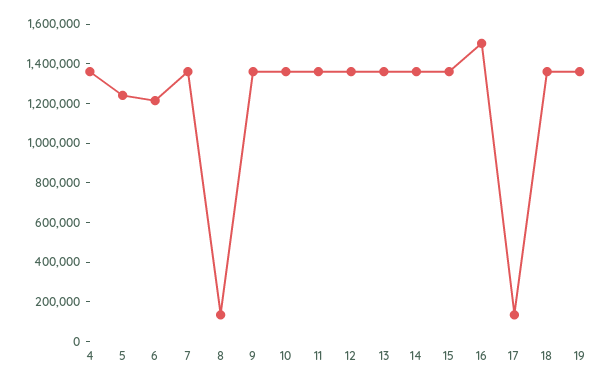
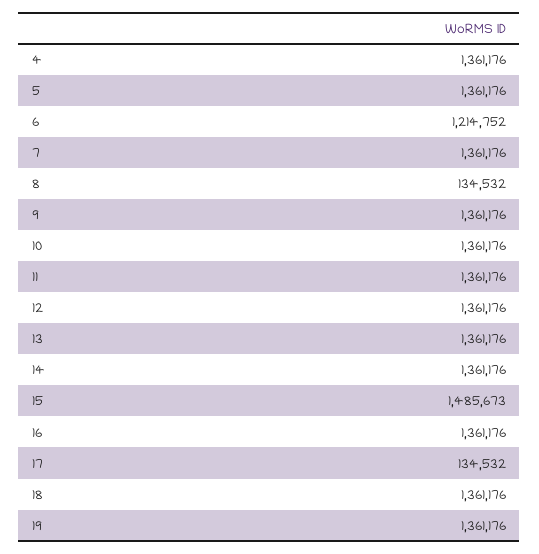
5: 1250000 -> 1361176
15: 1350000 -> 1485673
16: 1500000 -> 1361176

